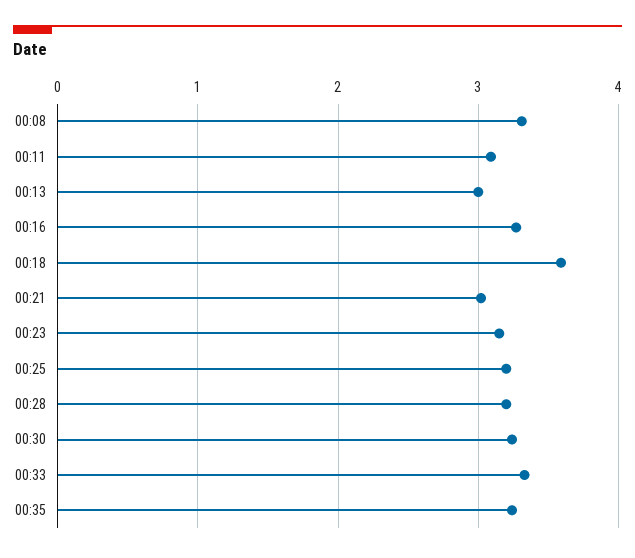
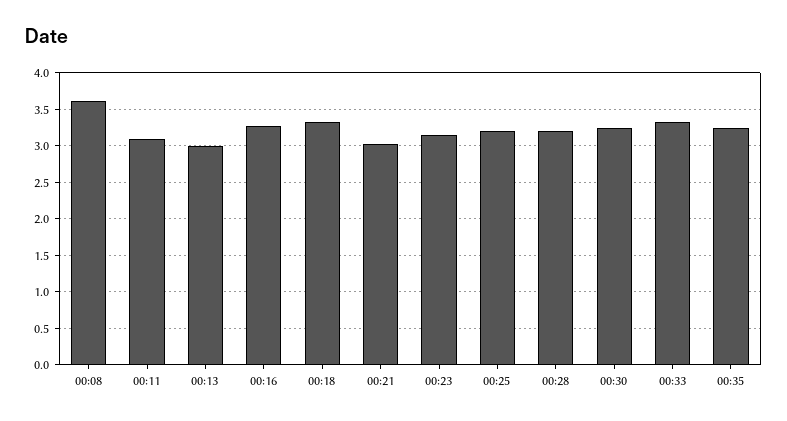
00:08: 3.3 -> 3.6
00:18: 3.6 -> 3.3

